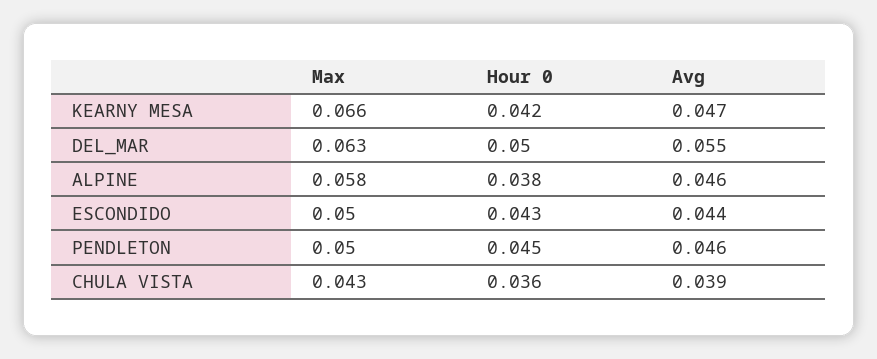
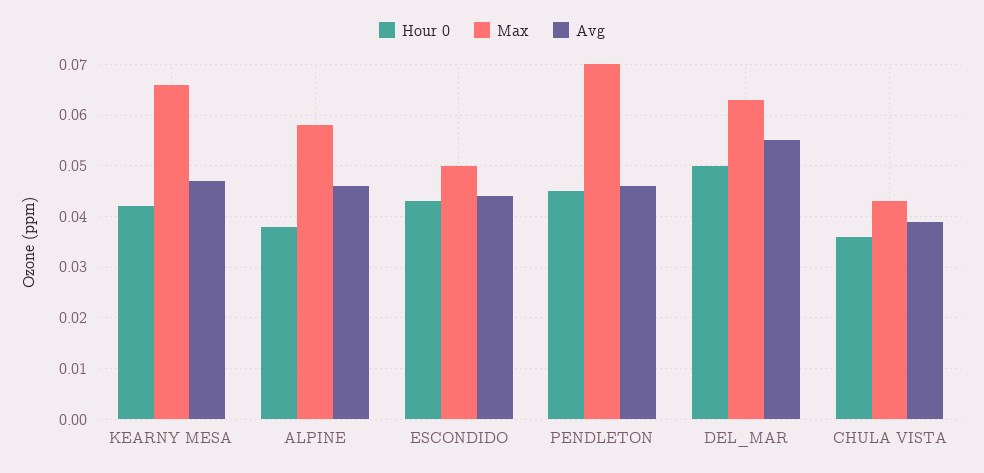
Max, PENDLETON: 0.05 -> 0.07

